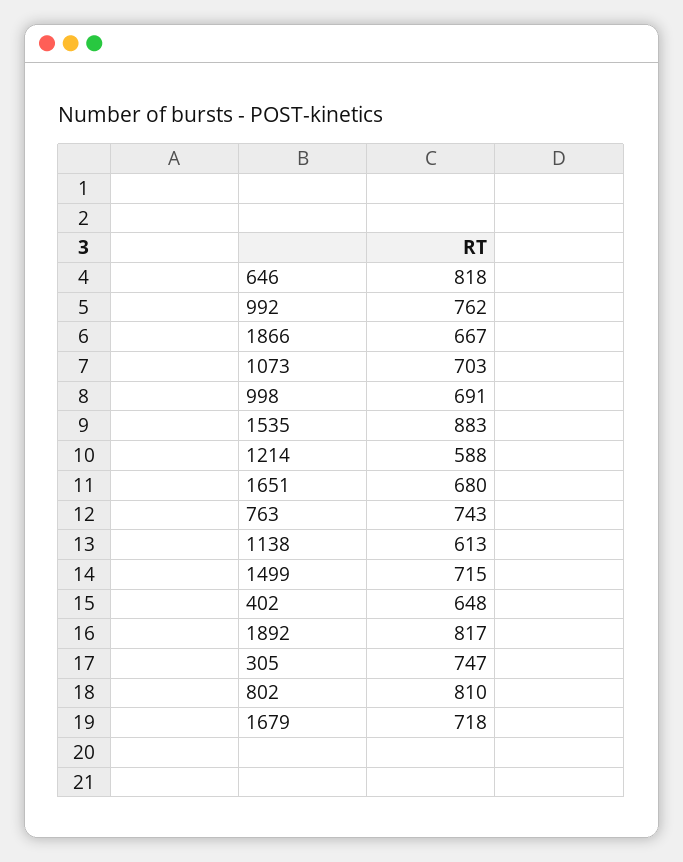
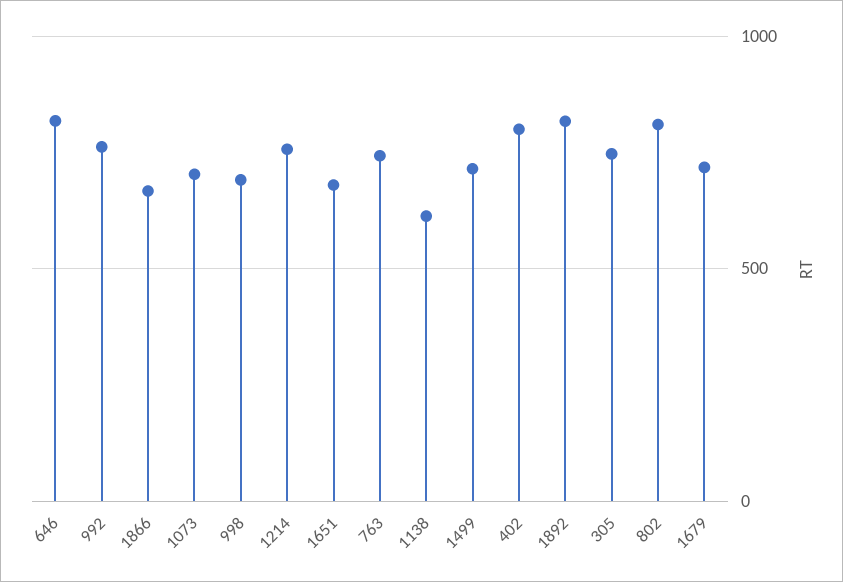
1535: 883 -> none
1214: 588 -> 750
402: 648 -> 800

